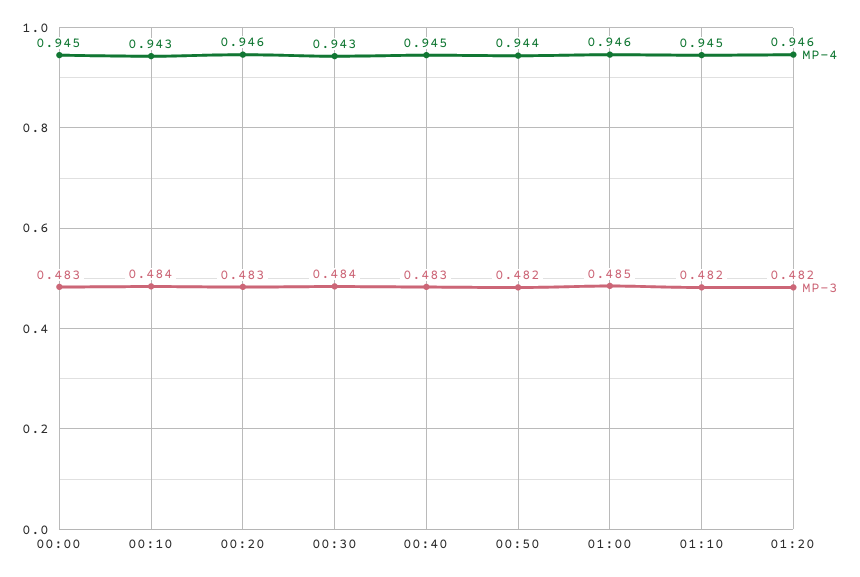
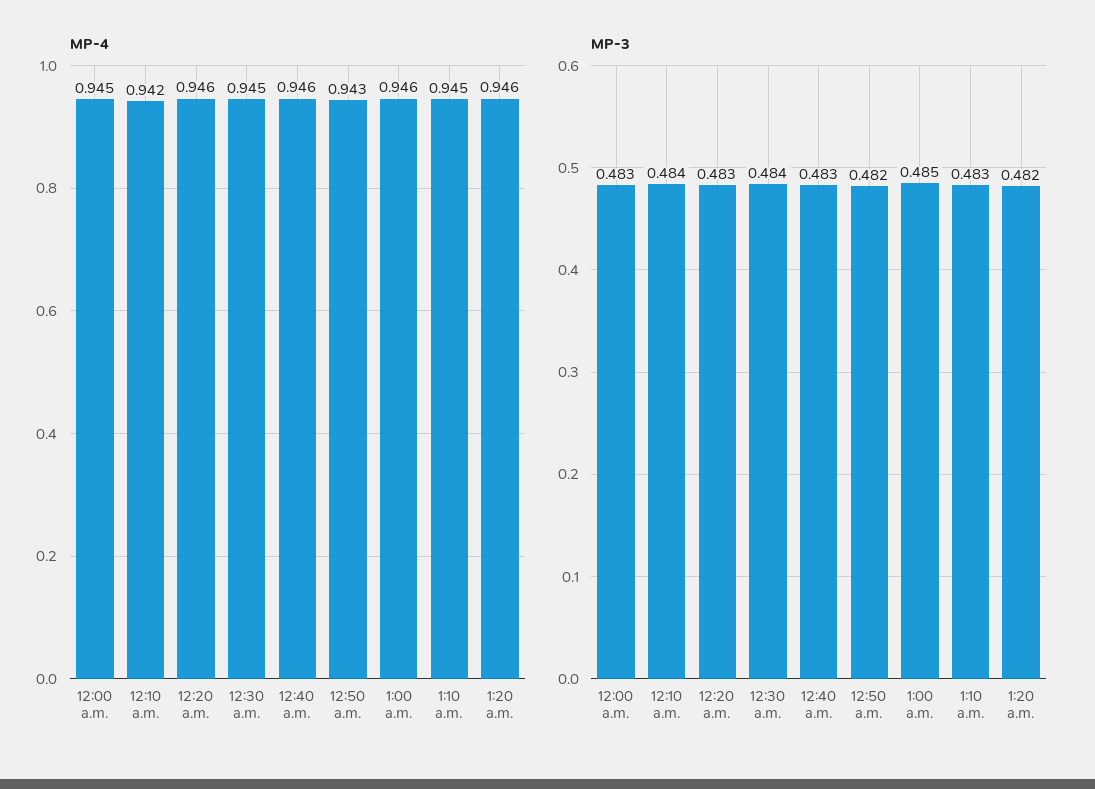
MP-4, 00:10: 0.943 -> 0.942
MP-4, 00:30: 0.943 -> 0.945
MP-4, 00:40: 0.945 -> 0.946
MP-4, 00:50: 0.944 -> 0.943
MP-3, 01:10: 0.482 -> 0.483

